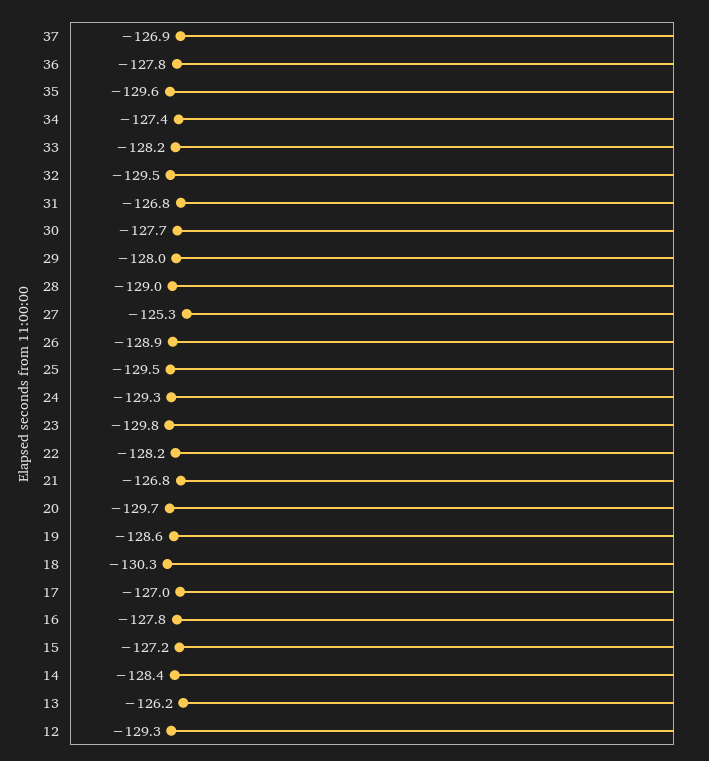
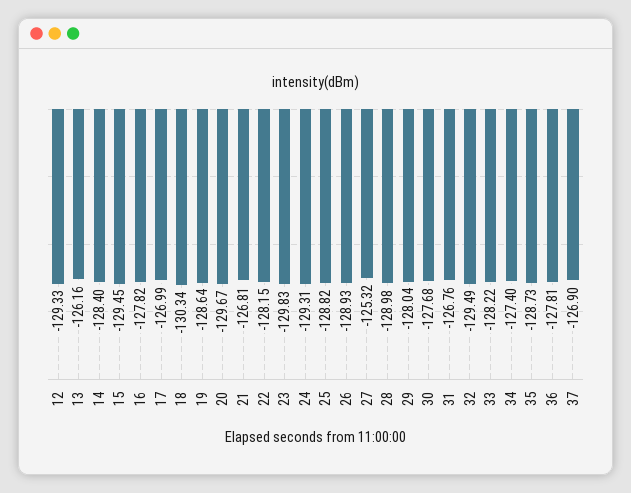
35: -129.6 -> -128.73
25: -129.5 -> -128.82
15: -127.2 -> -129.45

